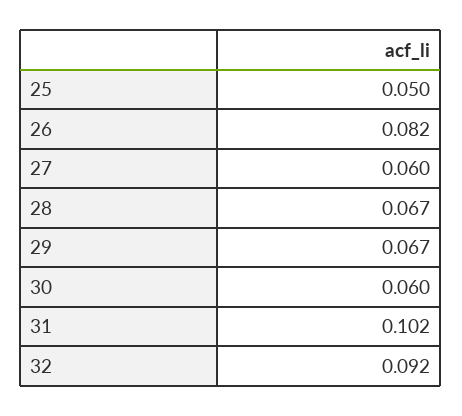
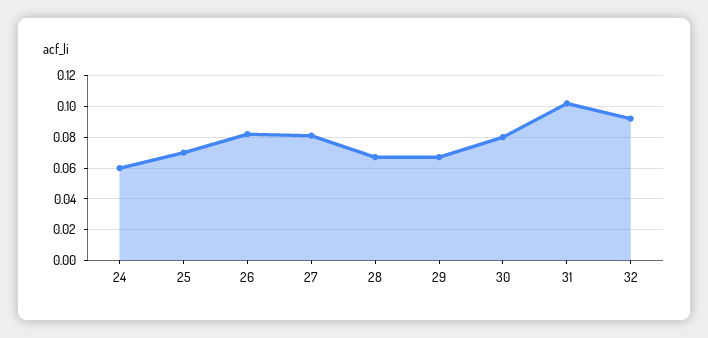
25: 0.05 -> 0.07
27: 0.06 -> 0.08
30: 0.06 -> 0.08
24: none -> 0.06

